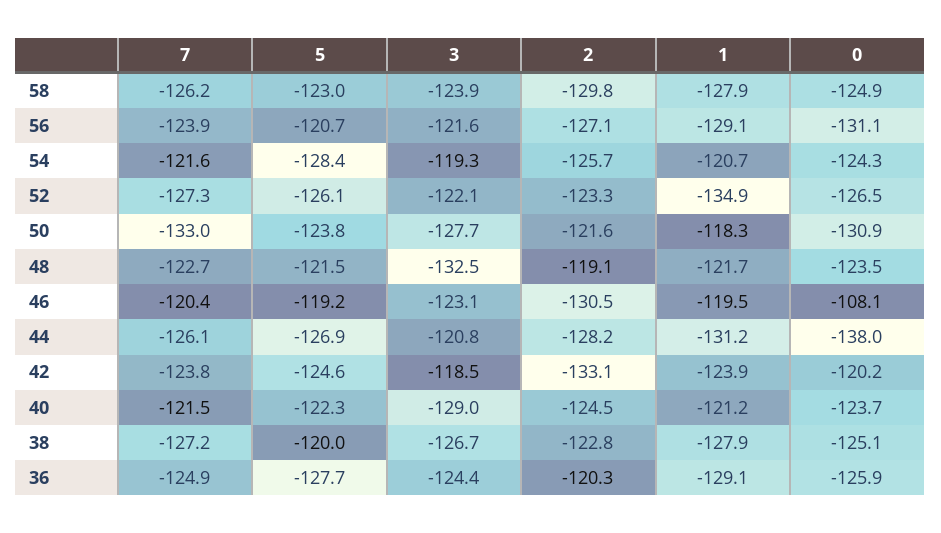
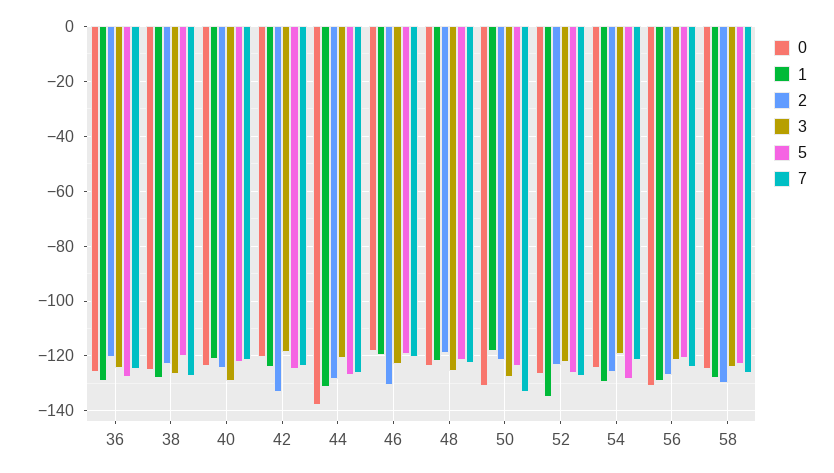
1, 54: -120.7 -> -130
3, 48: -132.5 -> -125
0, 46: -108.1 -> -117.5

